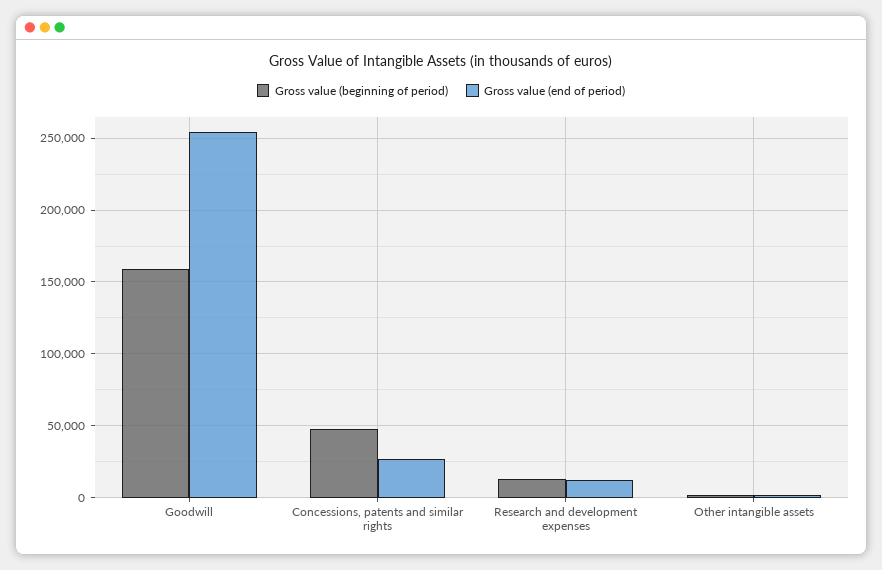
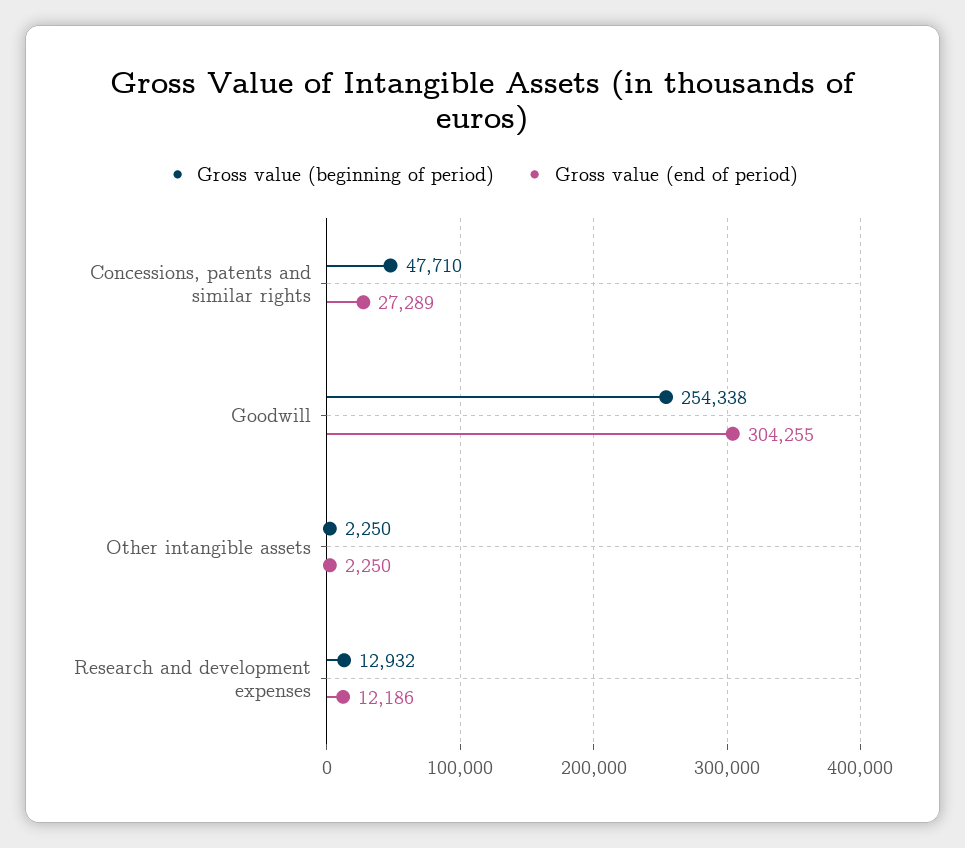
Gross value (beginning of period), Goodwill: 160000 -> 254338
Gross value (end of period), Goodwill: 255000 -> 304255

